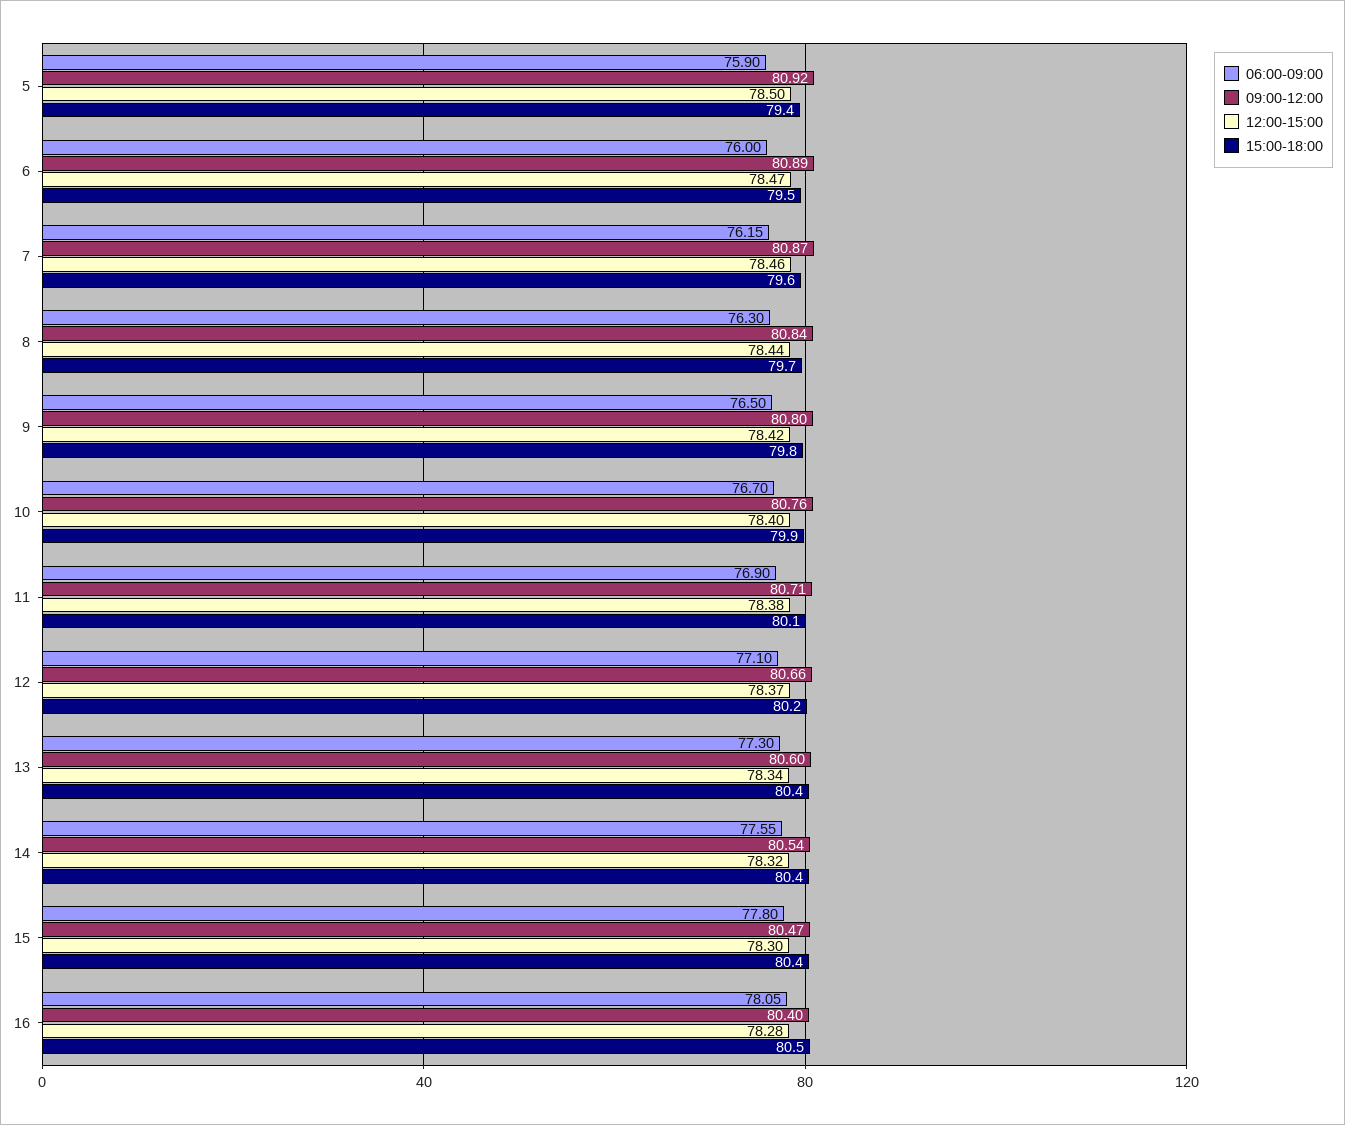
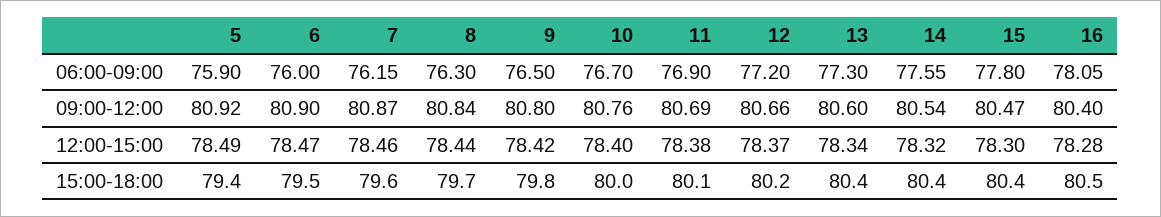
12:00-15:00, 5: 78.5 -> 78.49
09:00-12:00, 6: 80.89 -> 80.9
15:00-18:00, 10: 79.9 -> 80
09:00-12:00, 11: 80.71 -> 80.69
06:00-09:00, 12: 77.1 -> 77.2

